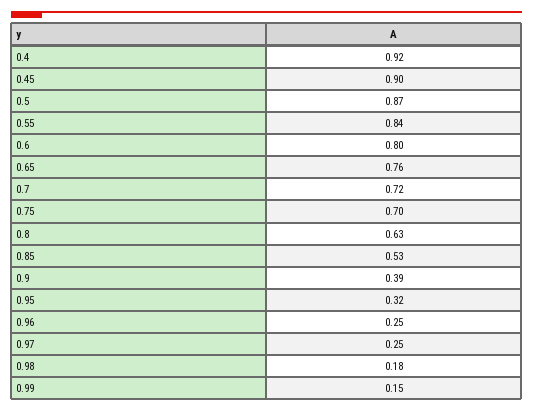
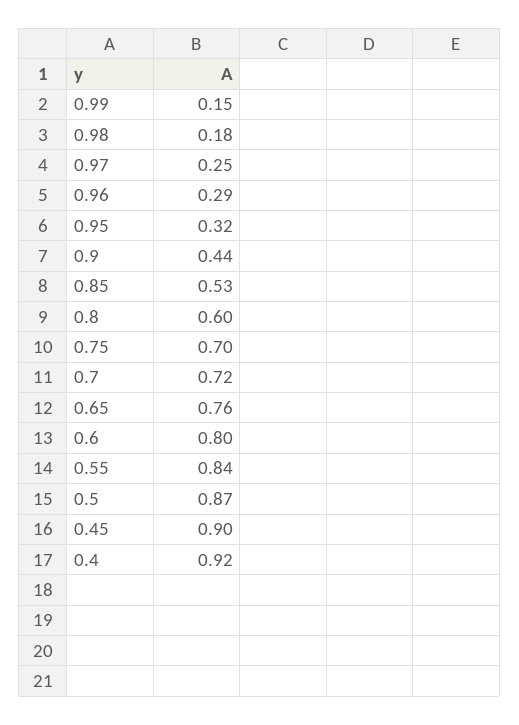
0.8: 0.63 -> 0.6
0.9: 0.39 -> 0.44
0.96: 0.25 -> 0.29

